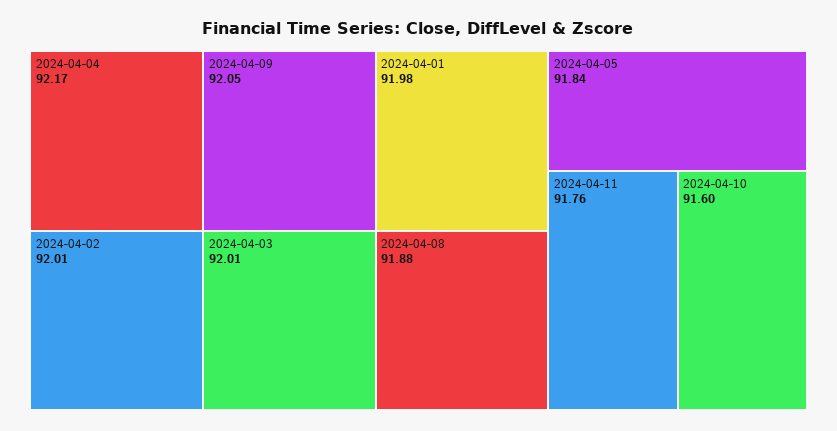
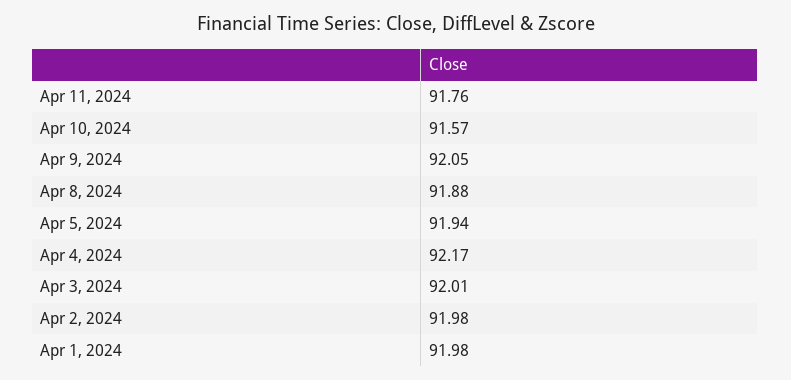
2024-04-02: 92.01 -> 91.98
2024-04-05: 91.84 -> 91.94
2024-04-10: 91.6 -> 91.57

